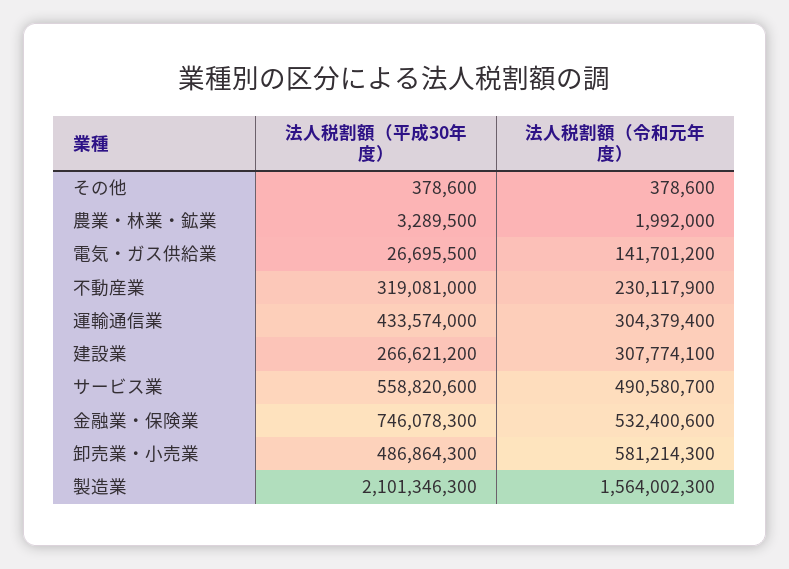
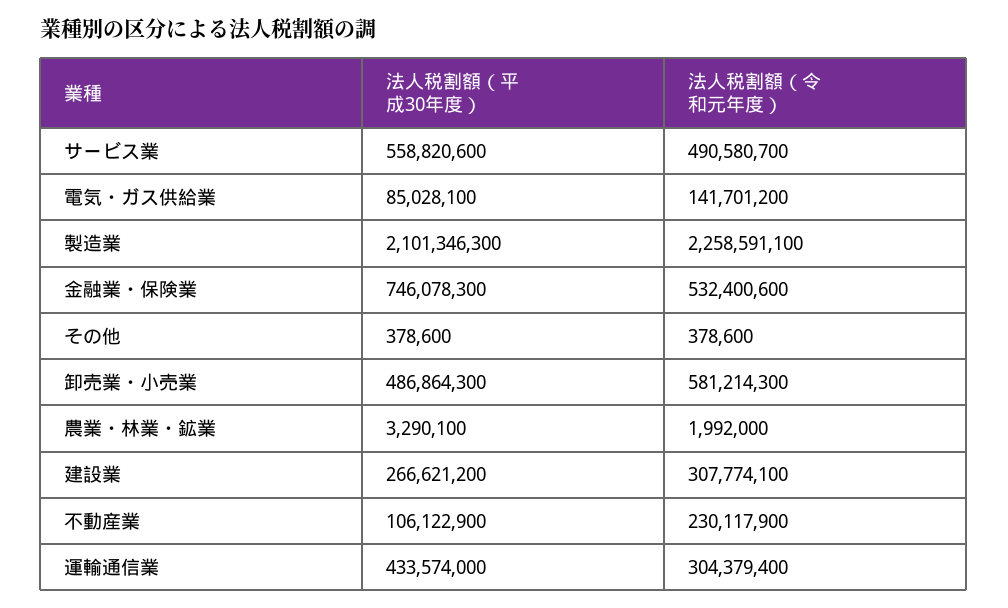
法人税割額（平成30年度）, 農業・林業・鉱業: 3289500 -> 3290100
法人税割額（平成30年度）, 電気・ガス供給業: 26695500 -> 85028100
法人税割額（平成30年度）, 不動産業: 319081000 -> 106122900
法人税割額（令和元年度）, 製造業: 1564002300 -> 2258591100

